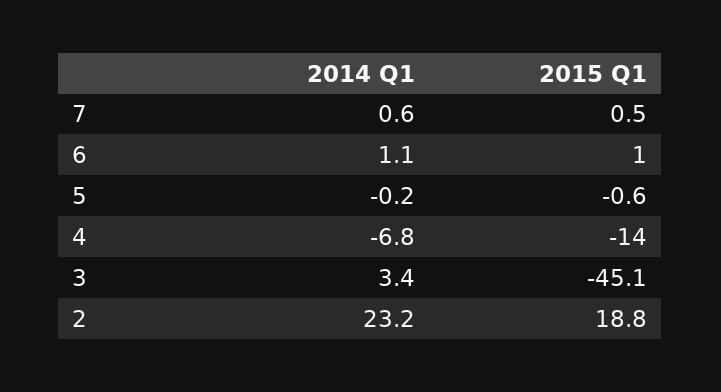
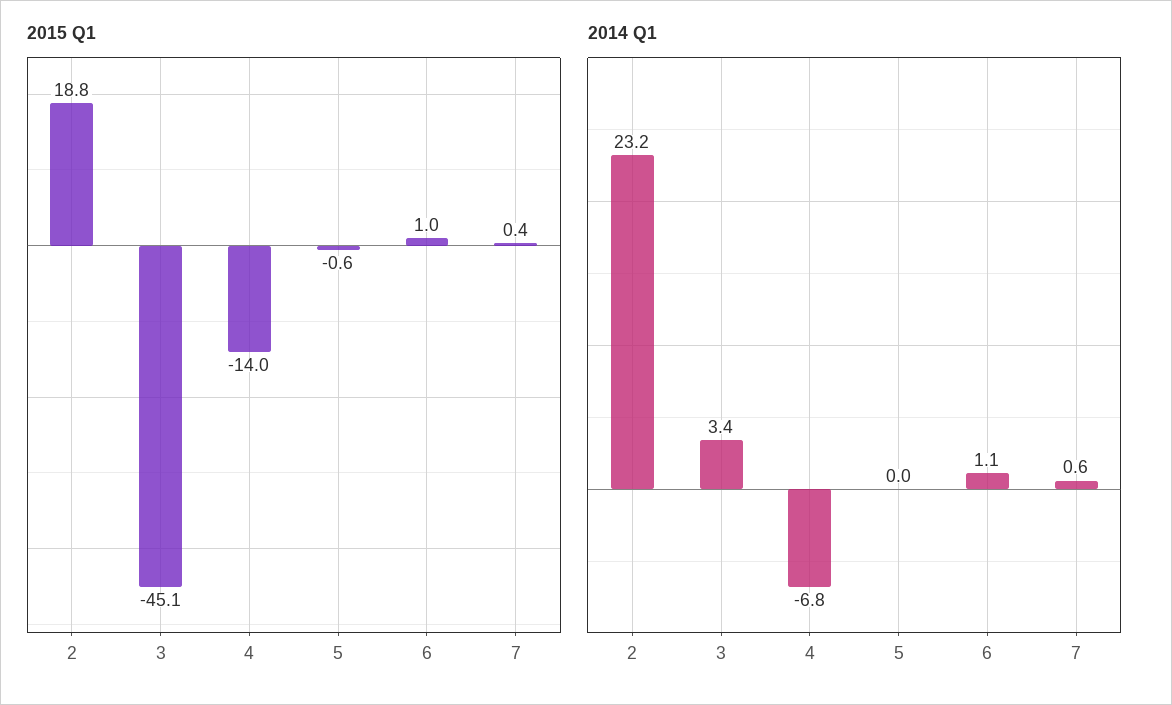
2015 Q1, 7: 0.5 -> 0.4
2014 Q1, 5: -0.2 -> 0

